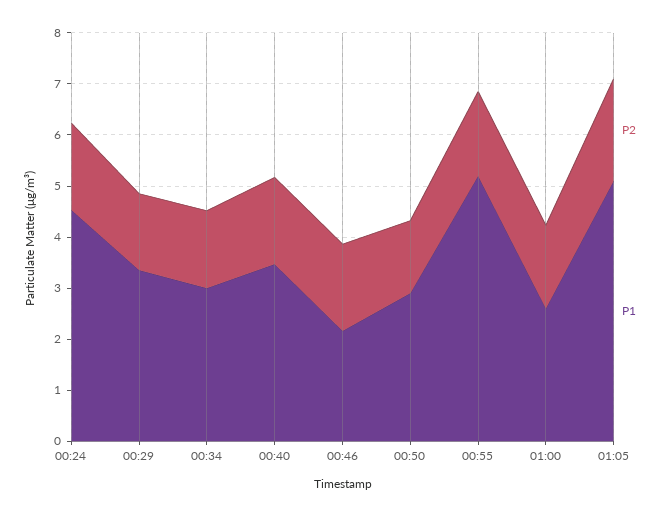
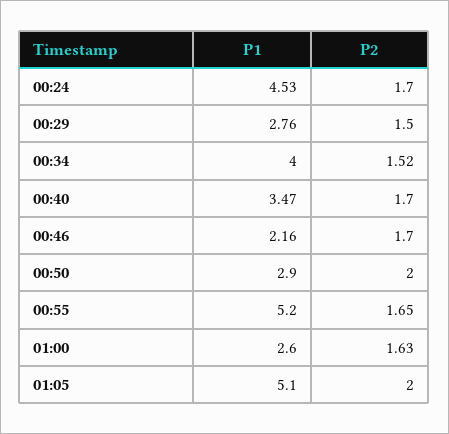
P1, 00:29: 3.4 -> 2.76
P1, 00:34: 3 -> 4
P2, 00:50: 1.4 -> 2

